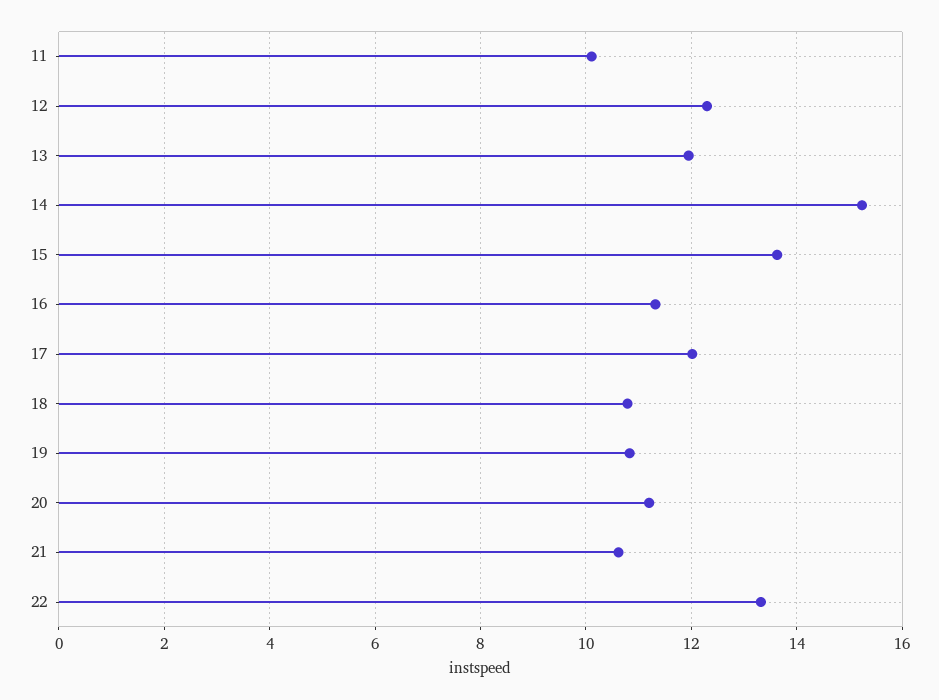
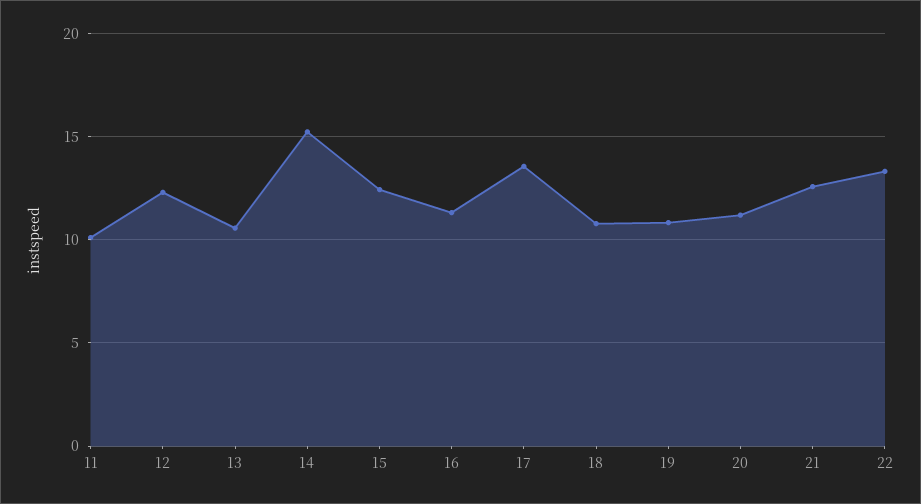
13: 12 -> 10.5
15: 13.6 -> 12.5
17: 12 -> 13.5
21: 10.6 -> 12.5

